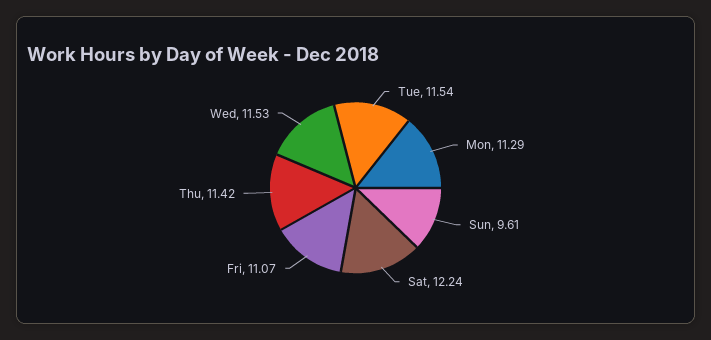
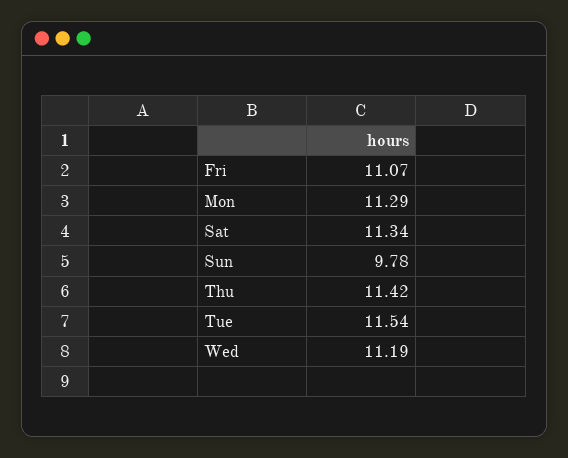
Sun: 9.61 -> 9.78
Sat: 12.24 -> 11.34
Wed: 11.53 -> 11.19

